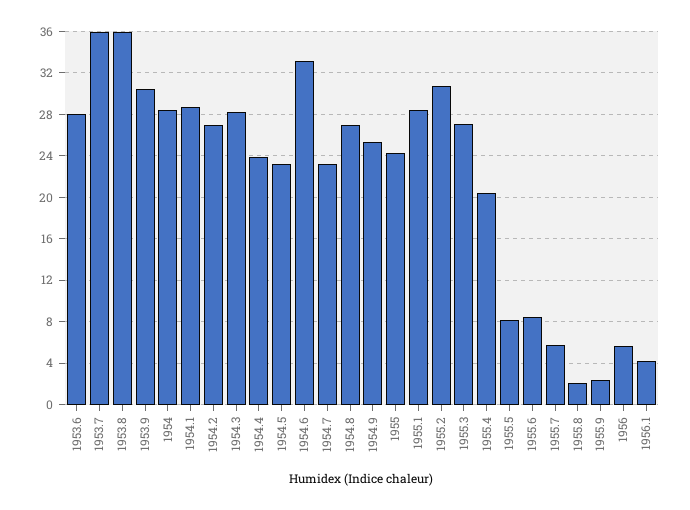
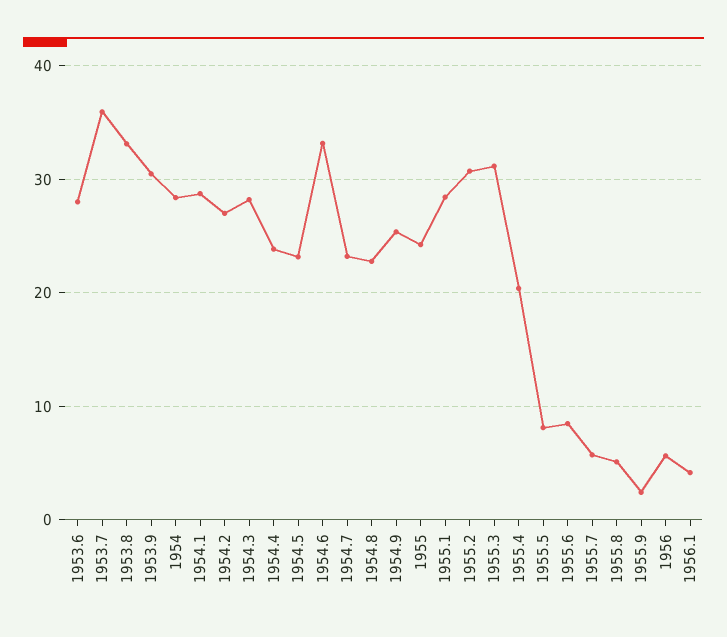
1953.8: 36 -> 33
1954.8: 27 -> 23
1955.3: 27 -> 31
1955.8: 2 -> 5

